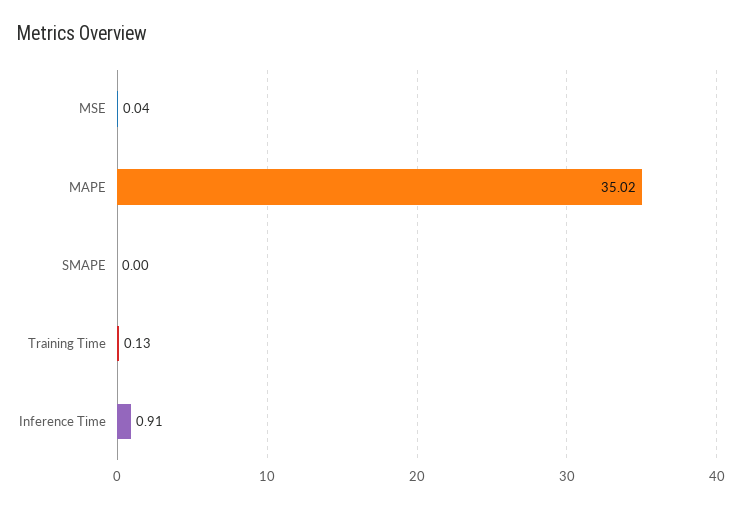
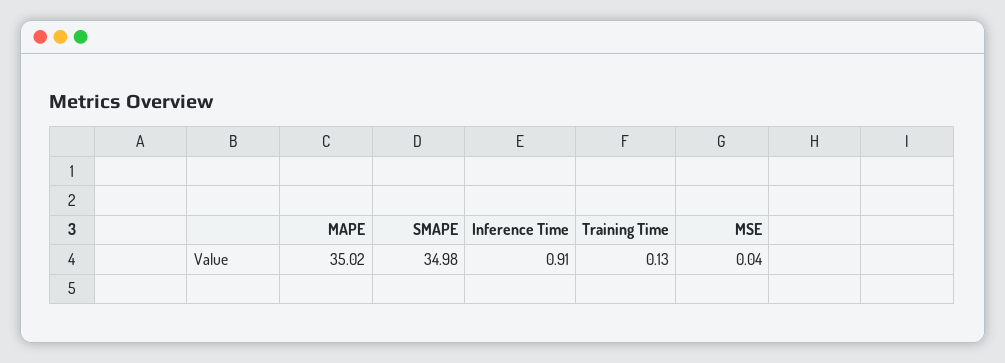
SMAPE: 0 -> 34.98

